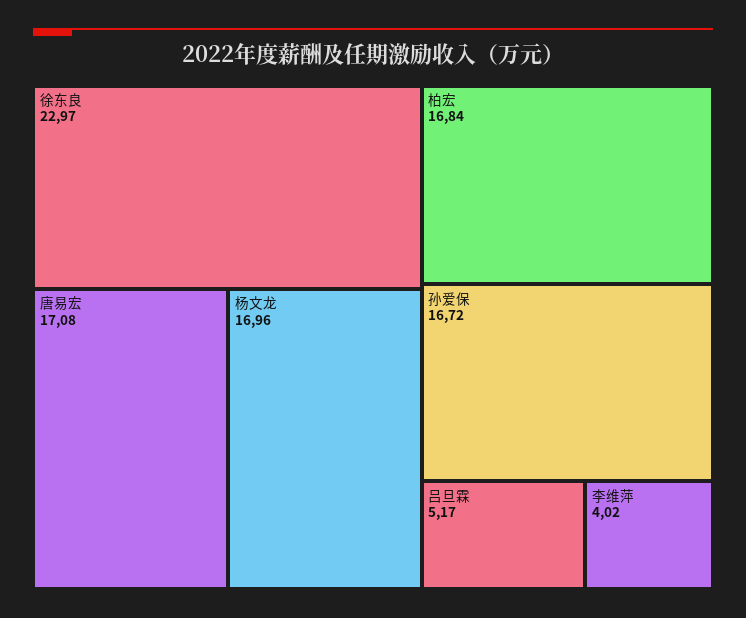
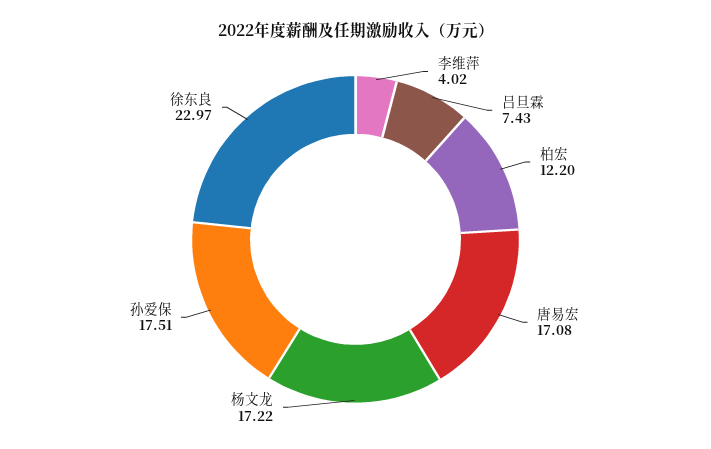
杨文龙: 16.96 -> 17.22
柏宏: 16.84 -> 12.2
孙爱保: 16.72 -> 17.51
吕旦霖: 5.17 -> 7.43

